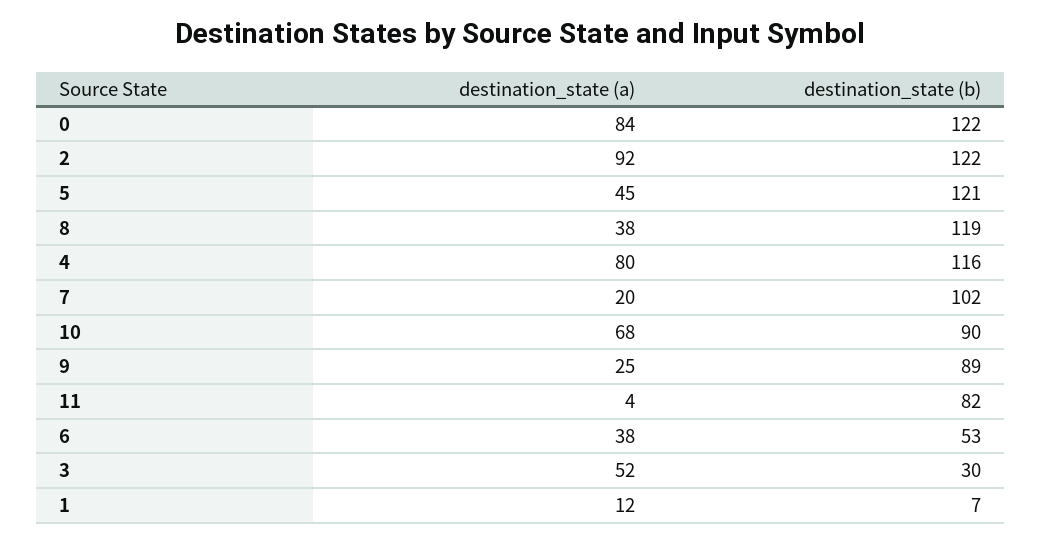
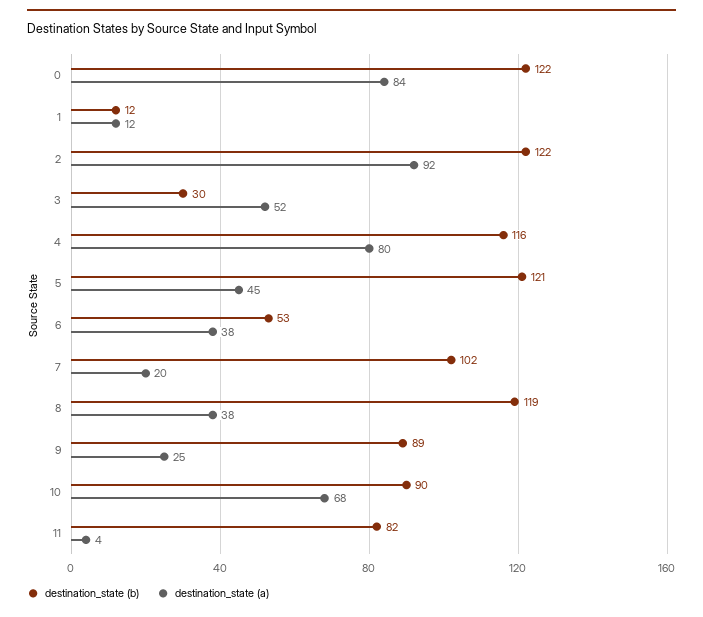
destination_state (b), 1: 7 -> 12

